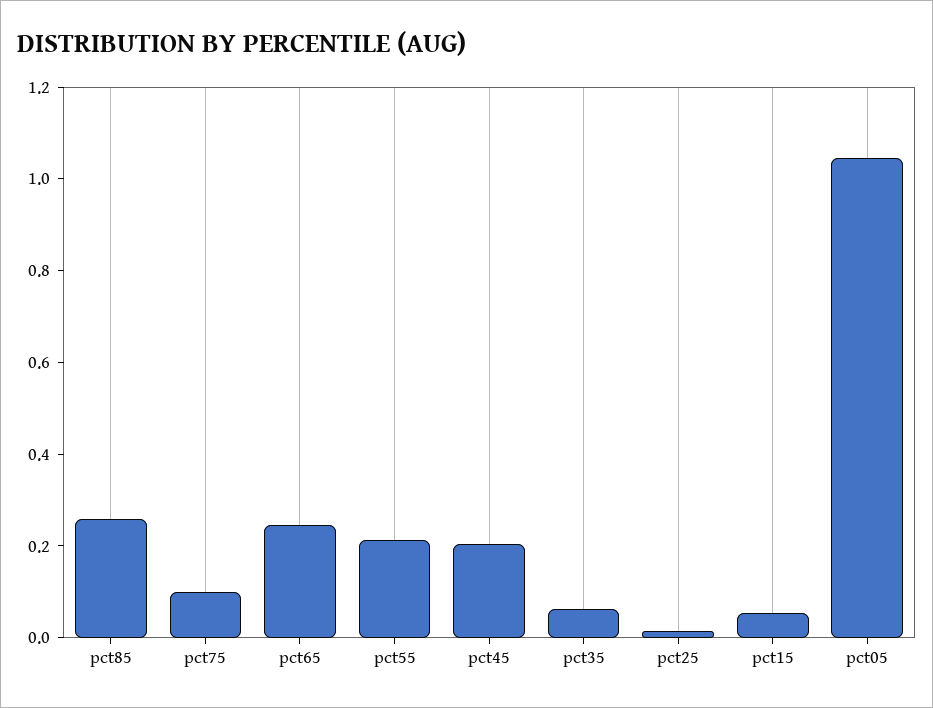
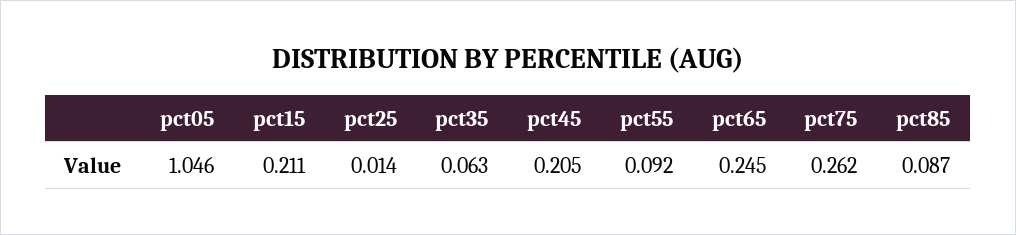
pct85: 0.25 -> 0.087
pct75: 0.1 -> 0.262
pct55: 0.2 -> 0.092
pct15: 0.05 -> 0.211

